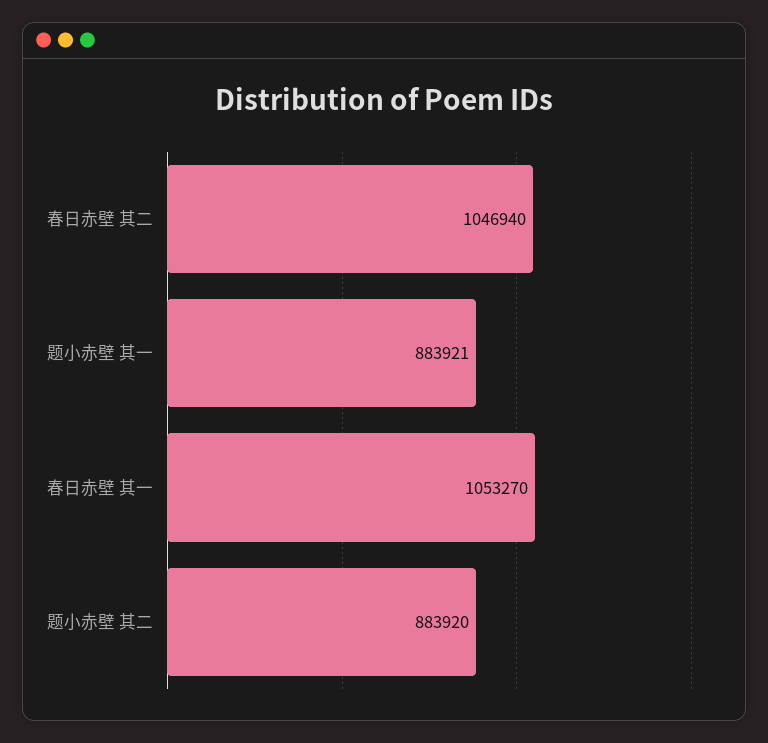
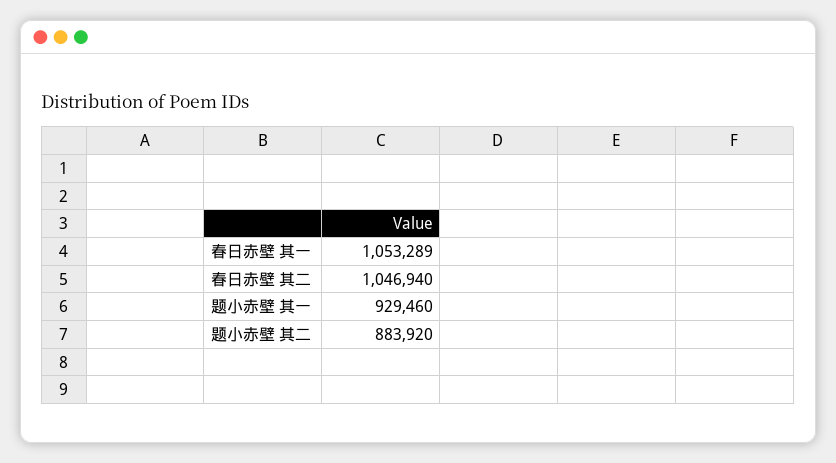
题小赤壁 其一: 883921 -> 929460
春日赤壁 其一: 1053270 -> 1053289

